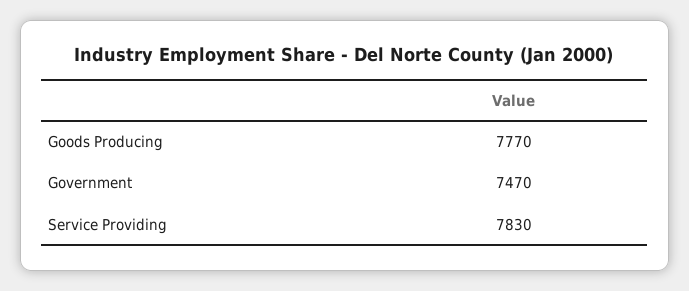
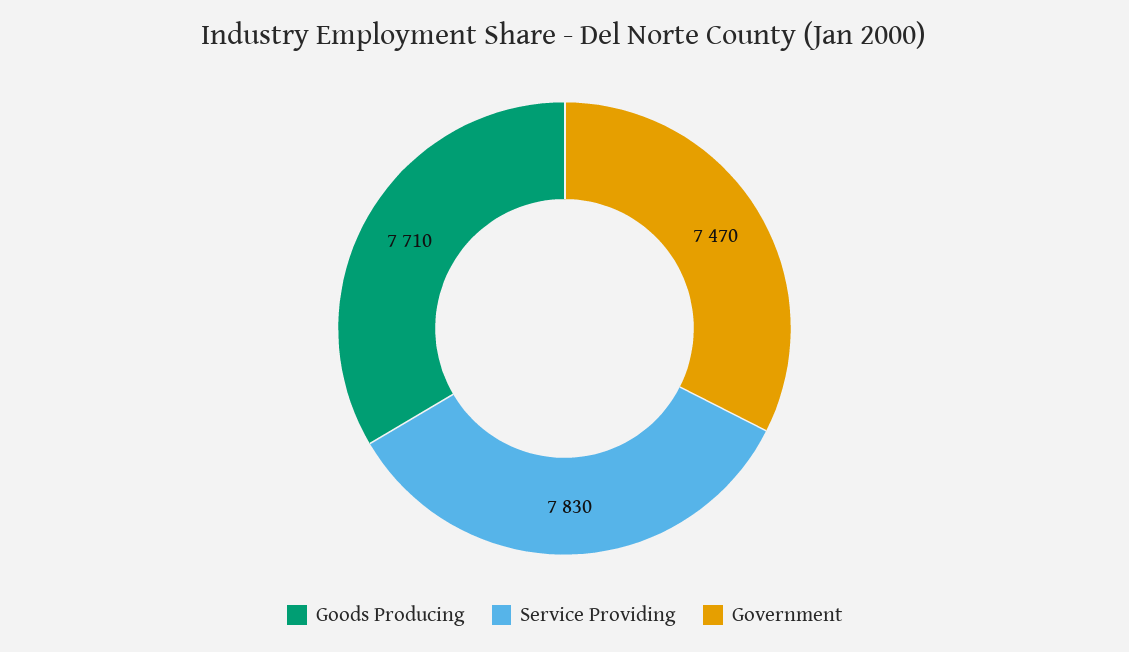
Goods Producing: 7770 -> 7710

